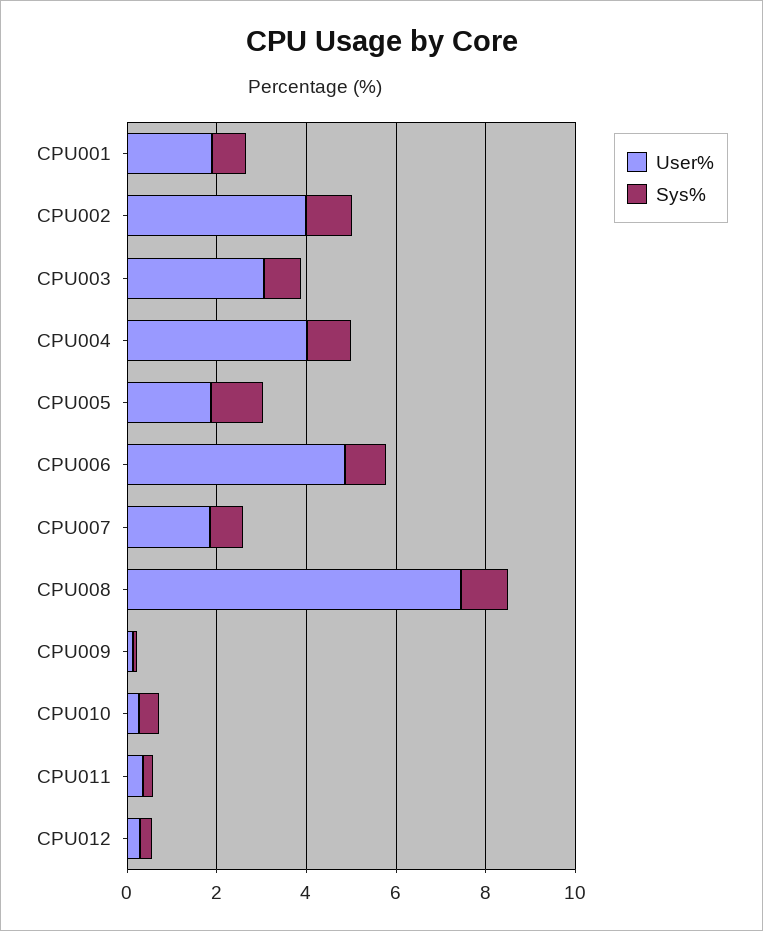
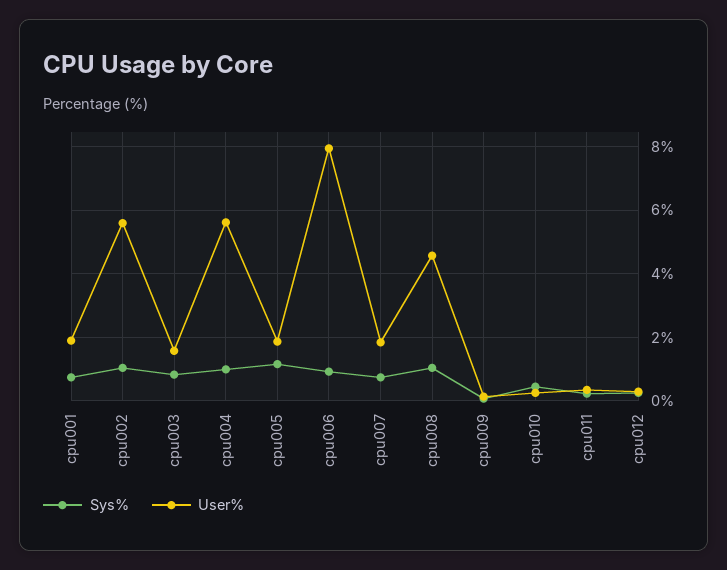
User%, CPU002: 4 -> 5.6
User%, CPU003: 3 -> 1.6
User%, CPU004: 4 -> 5.6
User%, CPU006: 5 -> 8
User%, CPU008: 7.5 -> 4.6

